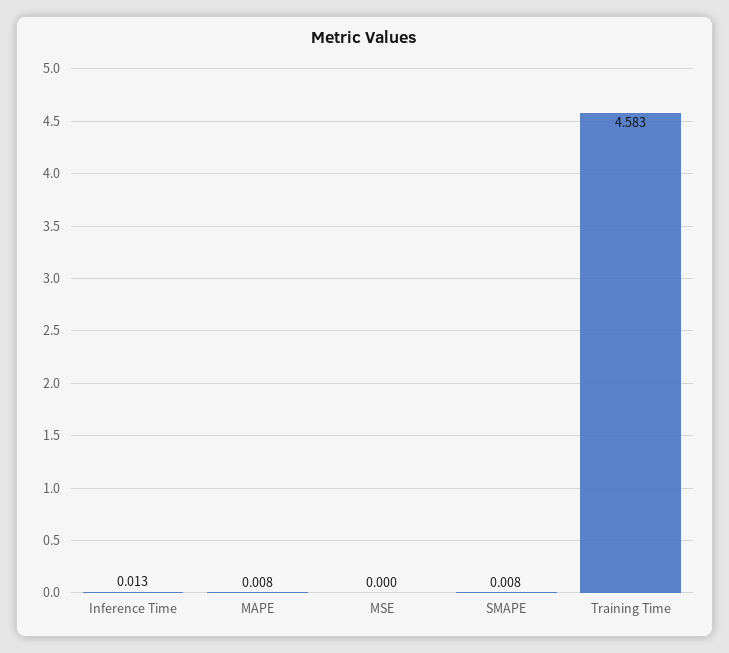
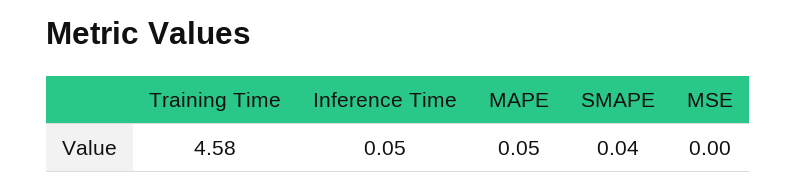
Inference Time: 0.013 -> 0.05
MAPE: 0.008 -> 0.05
SMAPE: 0.008 -> 0.04

